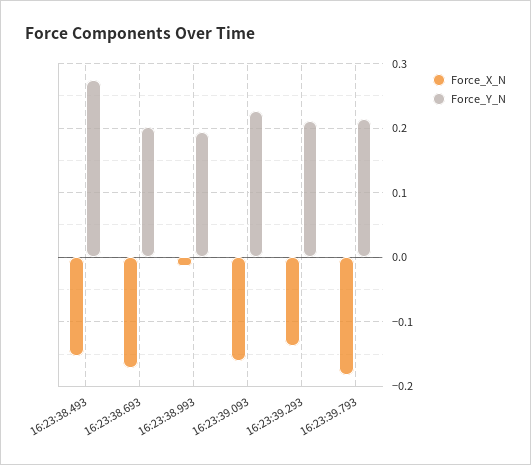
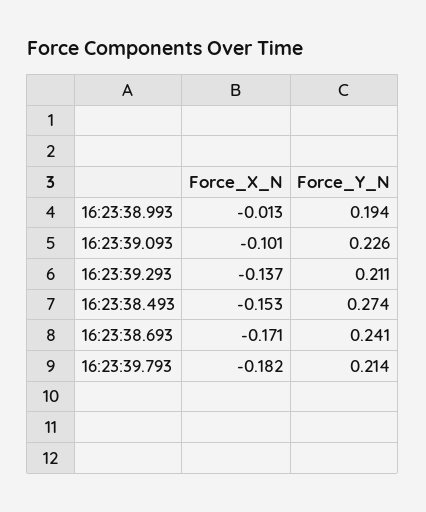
Force_Y_N, 16:23:38.693: 0.2 -> 0.241
Force_X_N, 16:23:39.093: -0.16 -> -0.101

